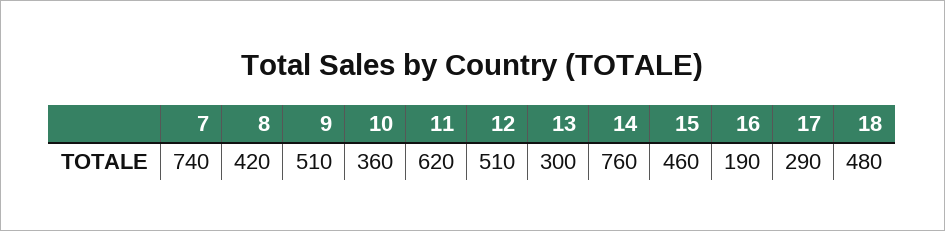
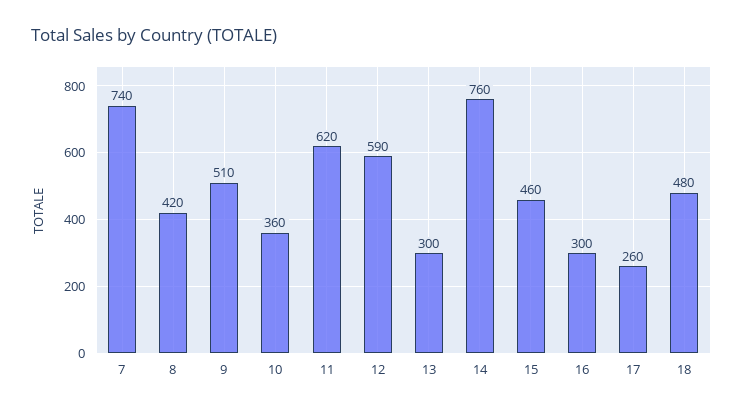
12: 510 -> 590
16: 190 -> 300
17: 290 -> 260

